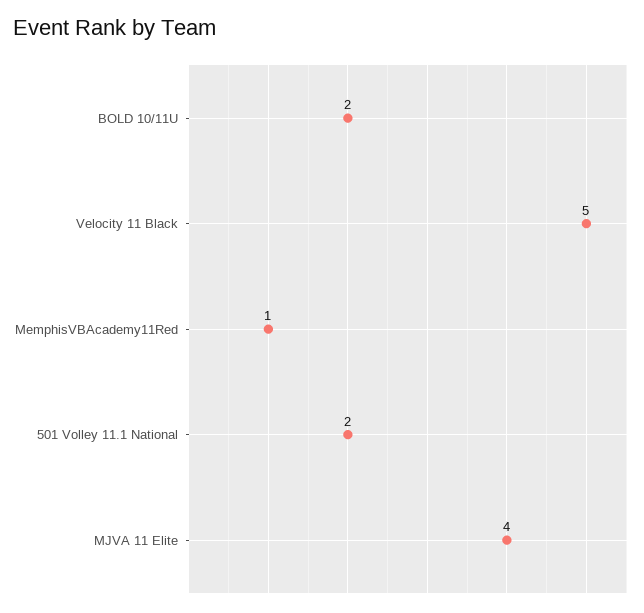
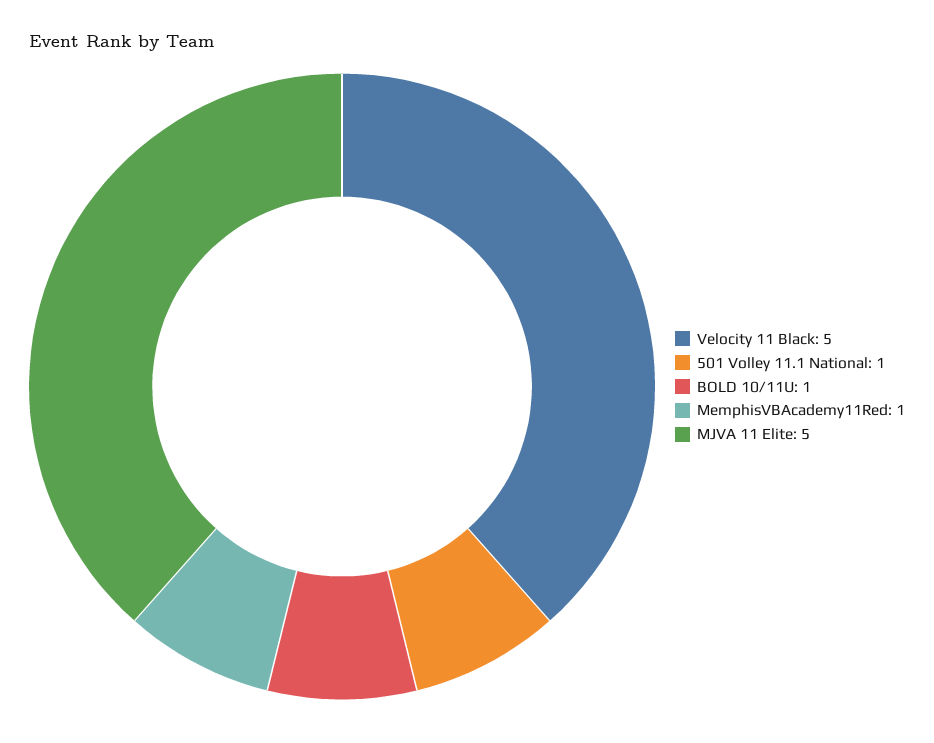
BOLD 10/11U: 2 -> 1
501 Volley 11.1 National: 2 -> 1
MJVA 11 Elite: 4 -> 5

